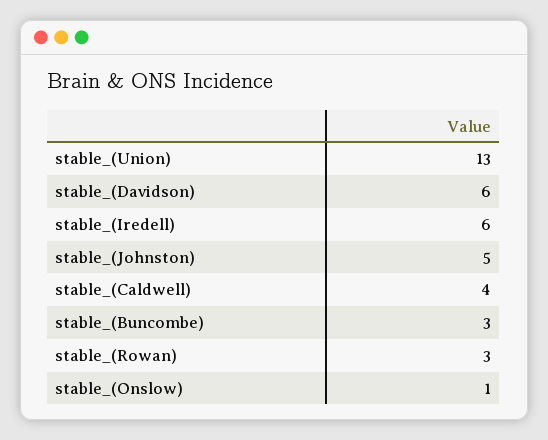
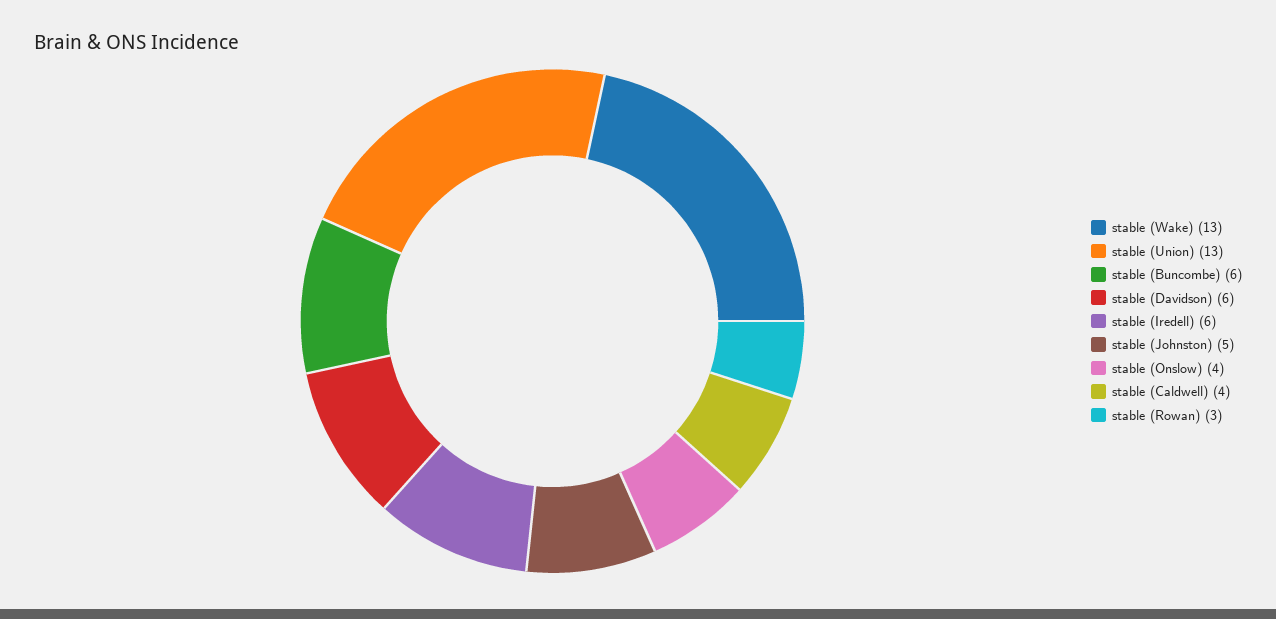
stable_(Buncombe): 3 -> 6
stable_(Onslow): 1 -> 4
stable (Wake): none -> 13

